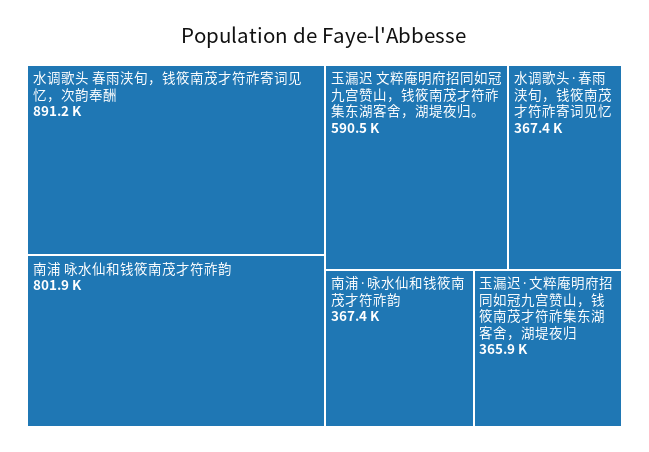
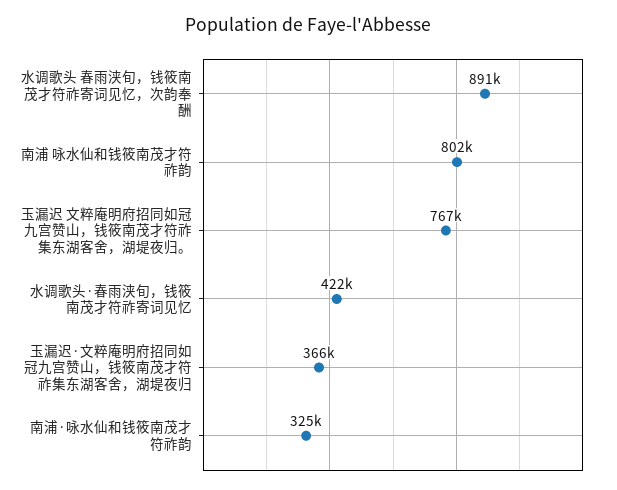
玉漏迟 文粹庵明府招同如冠九宫赞山，钱筱南茂才符祚集东湖客舍，湖堤夜归。: 590500 -> 767000
水调歌头·春雨浃旬，钱筱南茂才符祚寄词见忆: 367400 -> 422000
南浦·咏水仙和钱筱南茂才符祚韵: 367400 -> 325000

